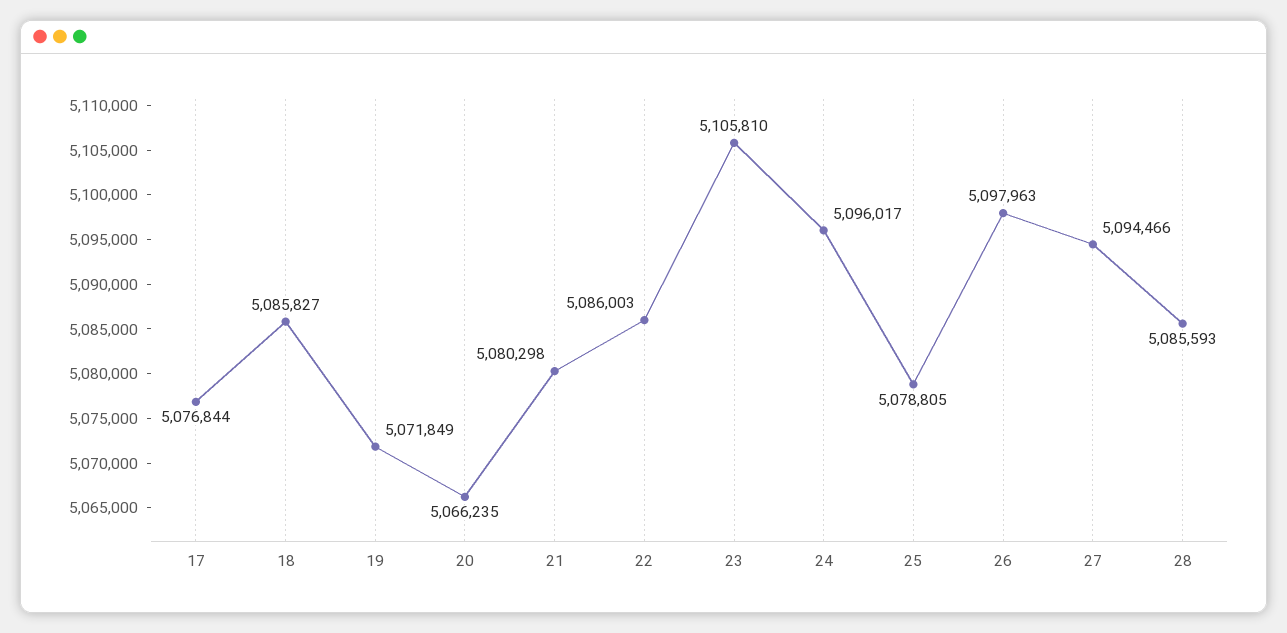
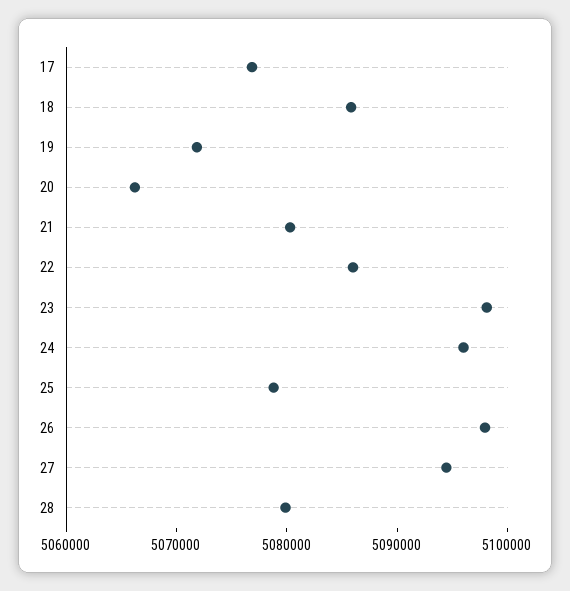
23: 5105810 -> 5098000
28: 5085593 -> 5080000

